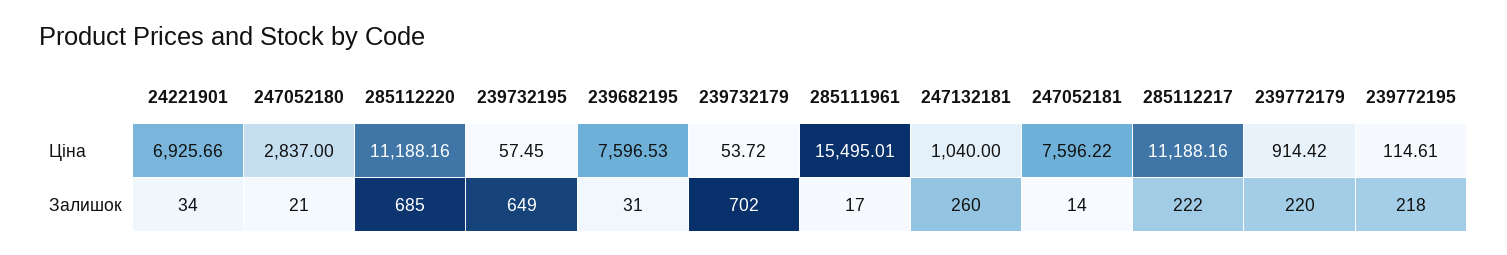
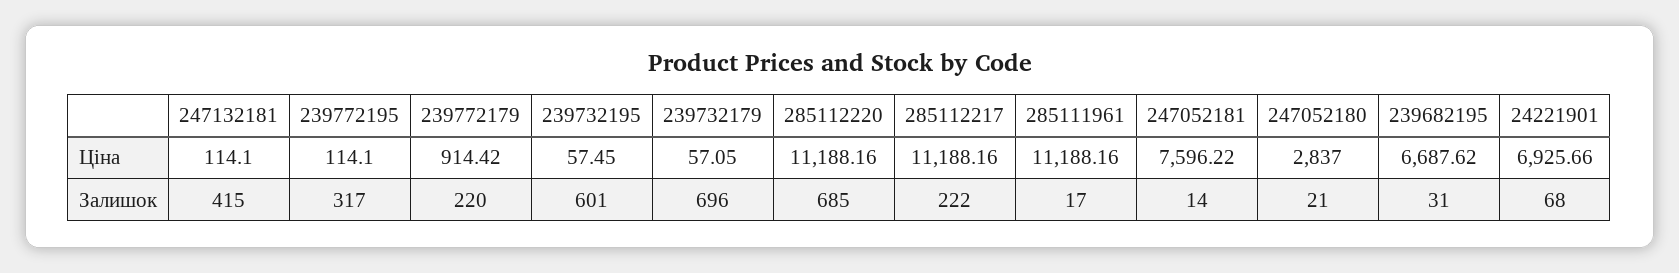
239682195, Ціна: 7596.53 -> 6687.62
239732179, Ціна: 53.72 -> 57.05
285111961, Ціна: 15495.01 -> 11188.16
247132181, Ціна: 1040 -> 114.1
239772195, Ціна: 114.61 -> 114.1
24221901, Залишок: 34 -> 68
239732195, Залишок: 649 -> 601
239732179, Залишок: 702 -> 696
247132181, Залишок: 260 -> 415
239772195, Залишок: 218 -> 317

